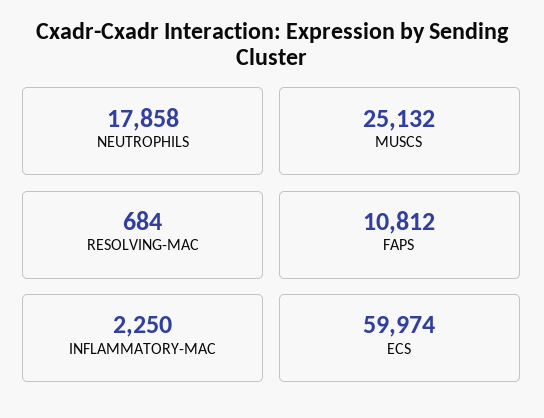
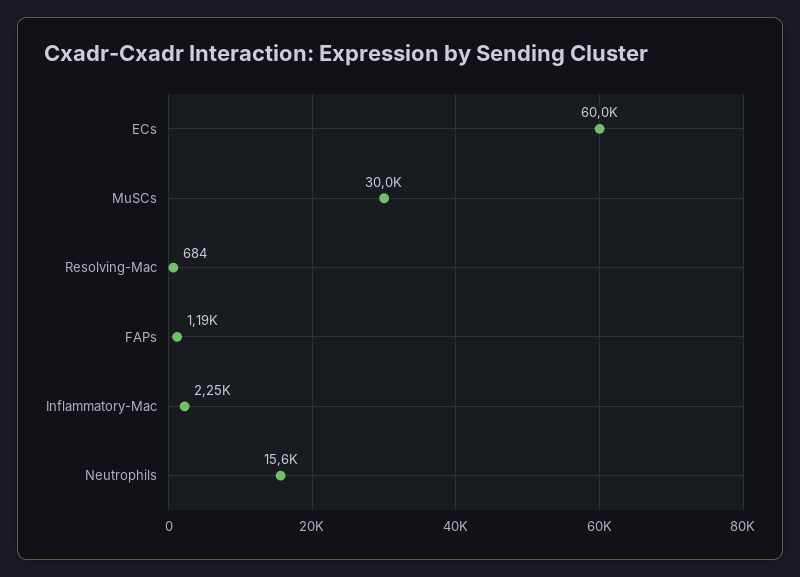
NEUTROPHILS: 17858 -> 15600
MUSCS: 25132 -> 30000
FAPS: 10812 -> 1190

